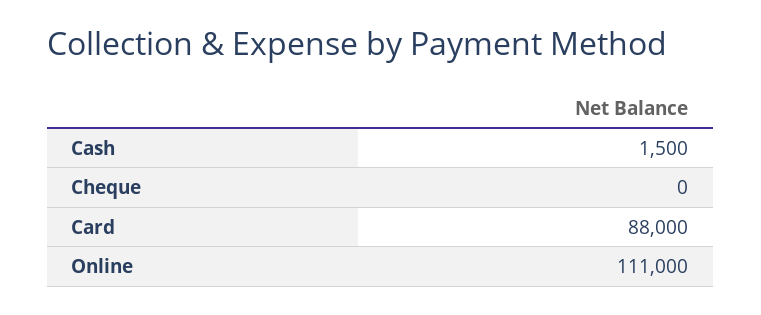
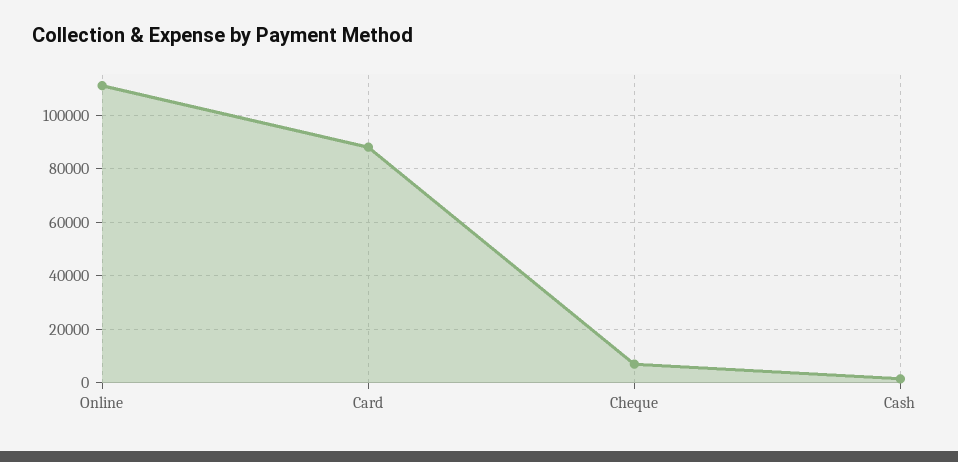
Cheque: 0 -> 7500

